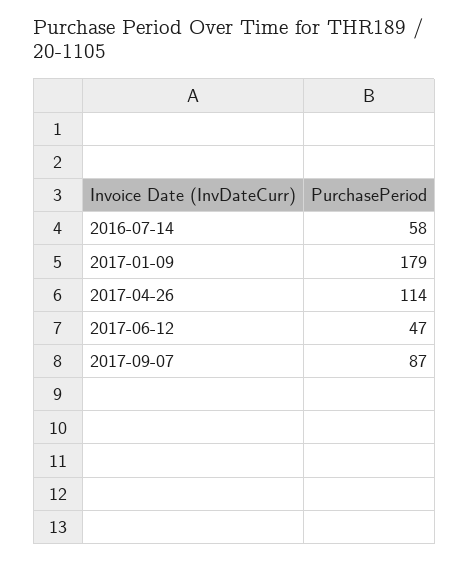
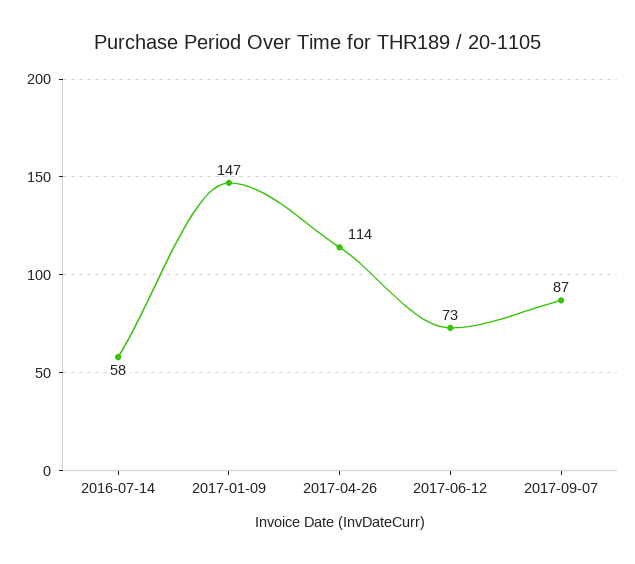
2017-01-09: 179 -> 147
2017-06-12: 47 -> 73

